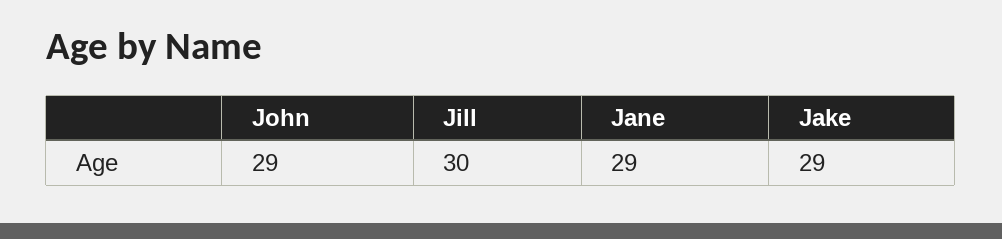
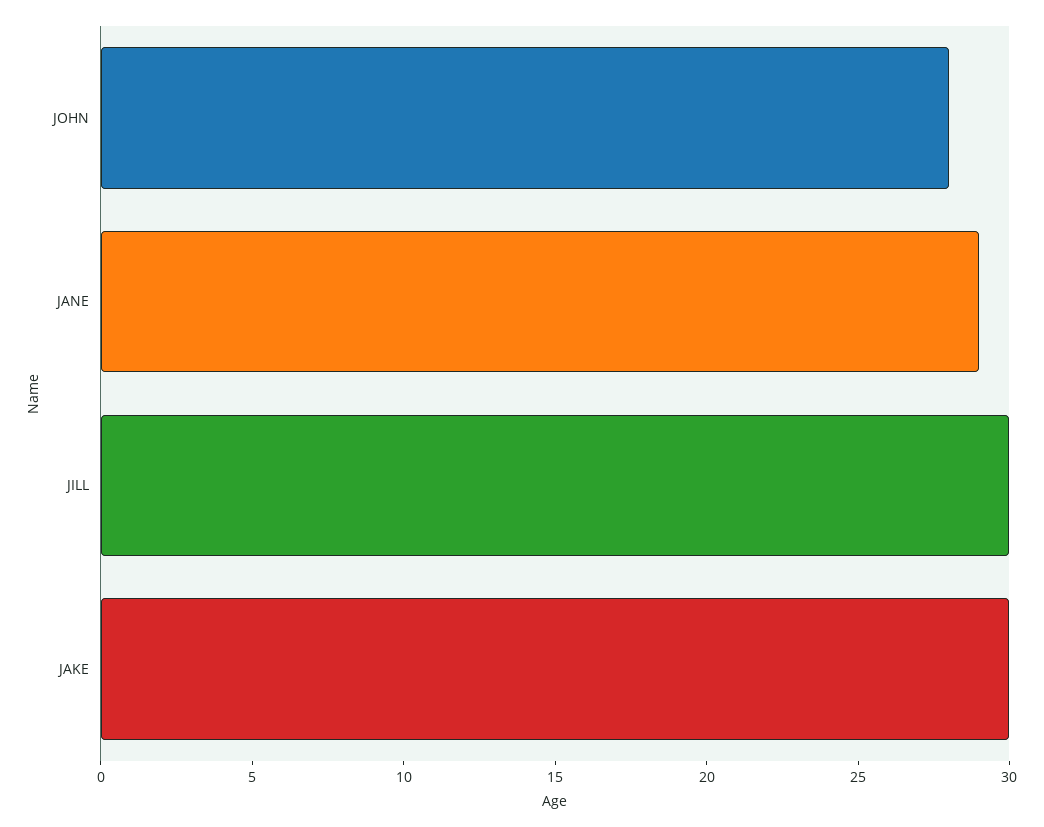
John: 29 -> 28
Jake: 29 -> 30

